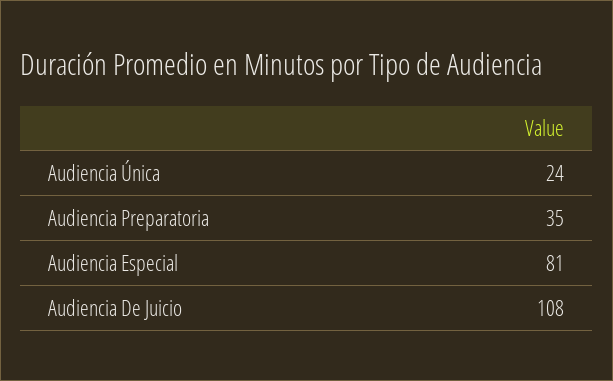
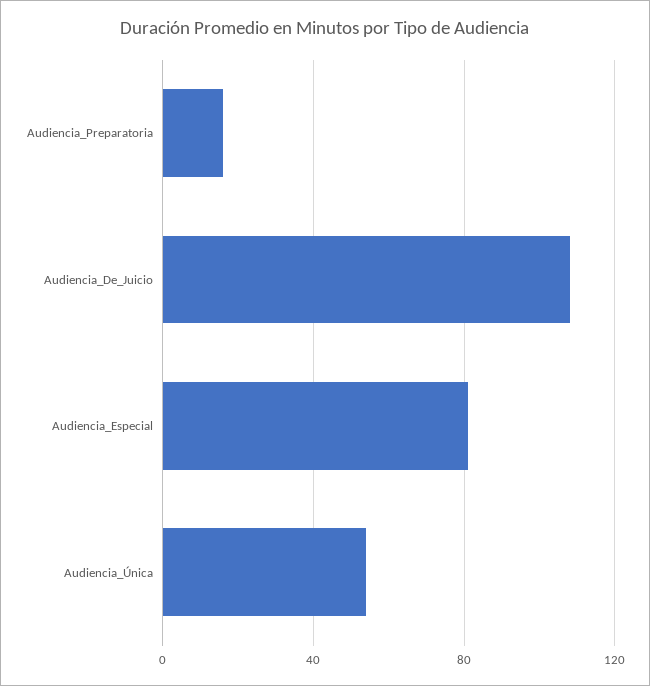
Audiencia Única: 24 -> 55
Audiencia Preparatoria: 35 -> 15

